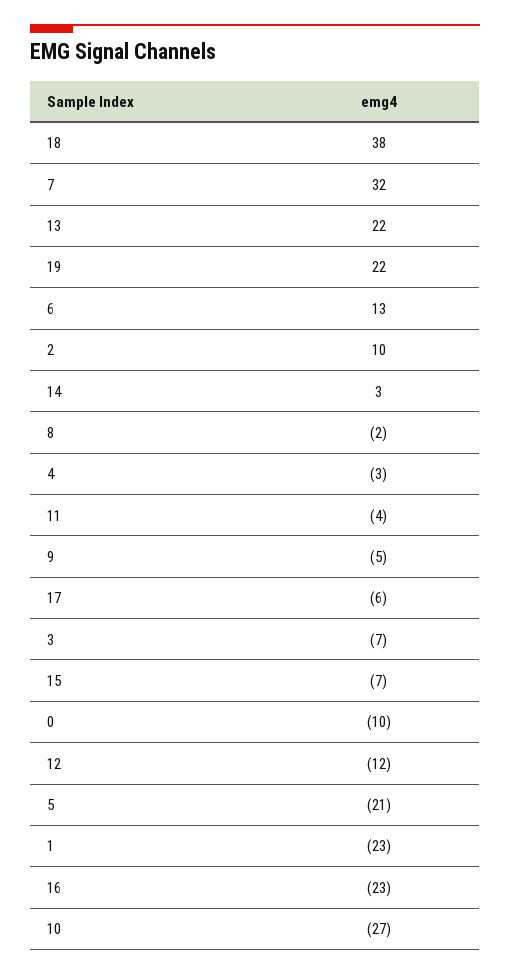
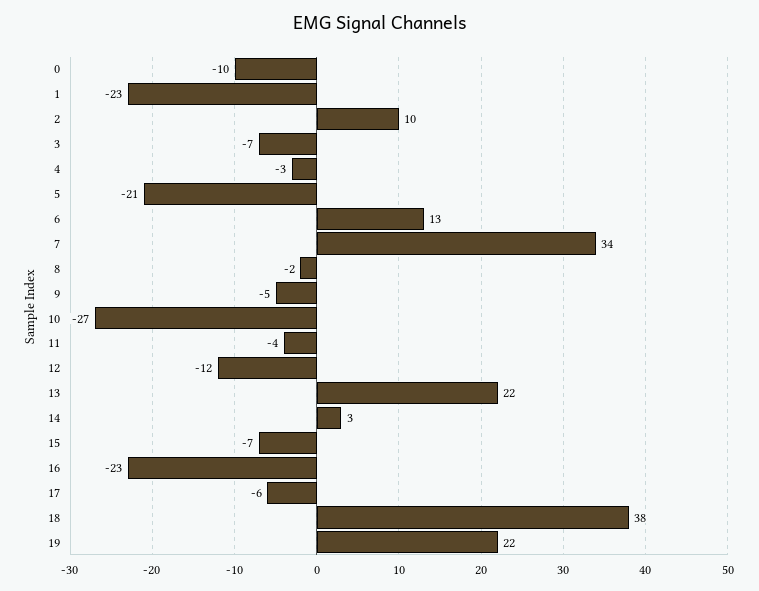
7: 32 -> 34

